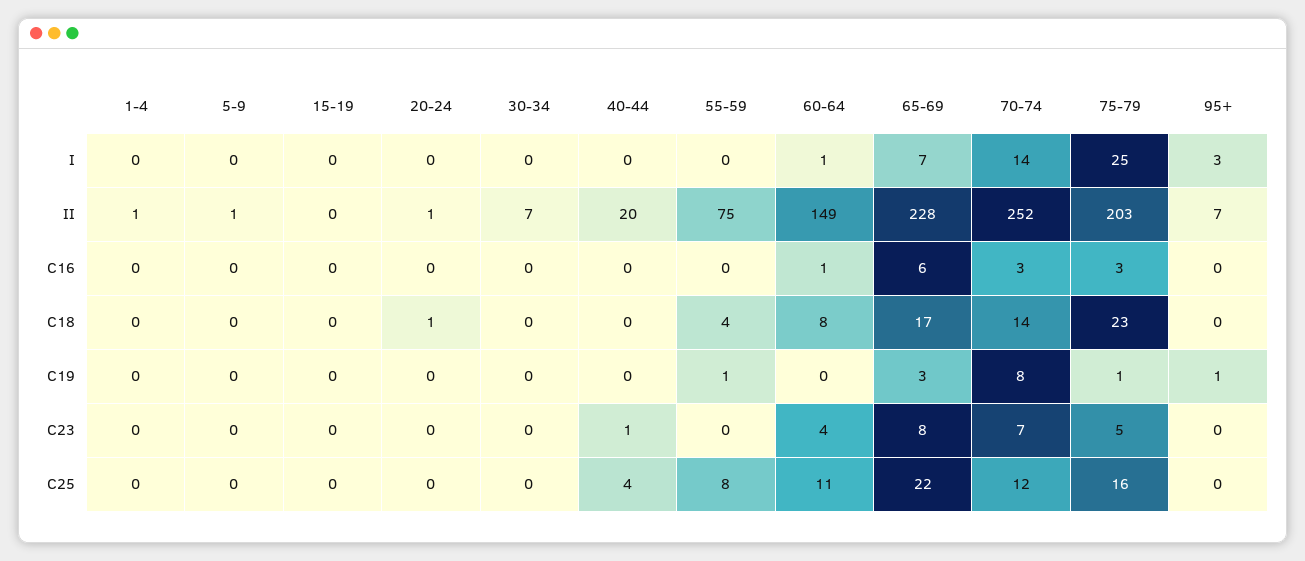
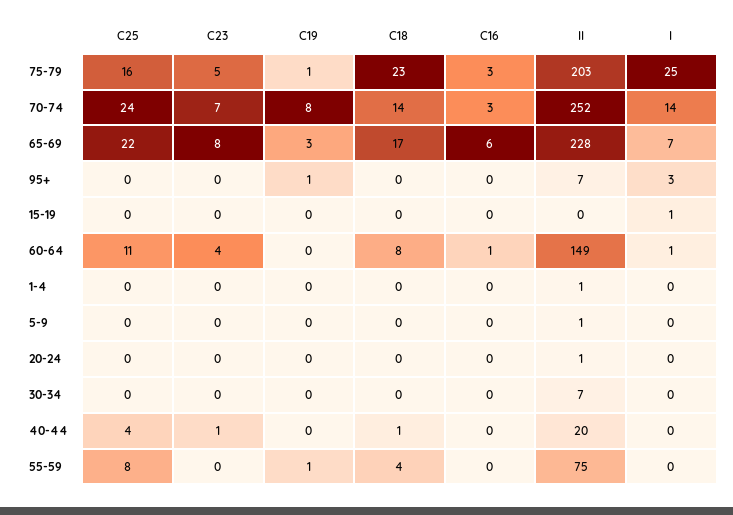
15-19, I: 0 -> 1
20-24, C18: 1 -> 0
40-44, C18: 0 -> 1
70-74, C25: 12 -> 24

